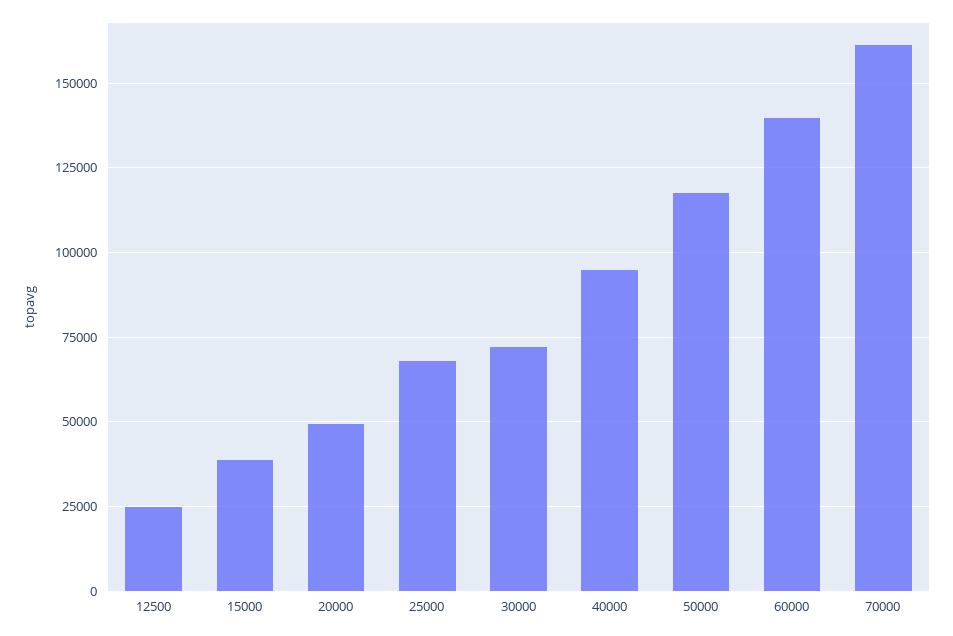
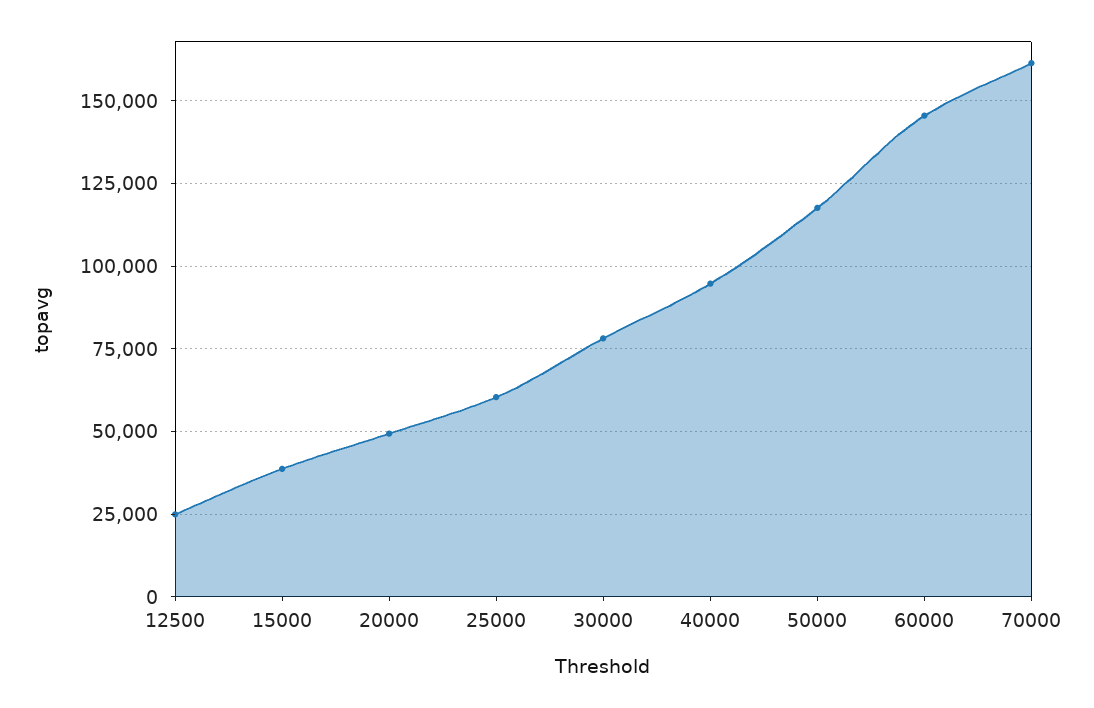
25000: 67500 -> 60000
30000: 72500 -> 77500
60000: 140000 -> 145000

